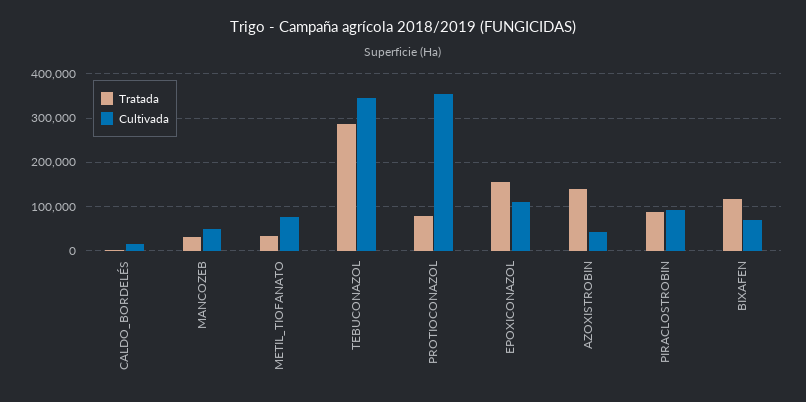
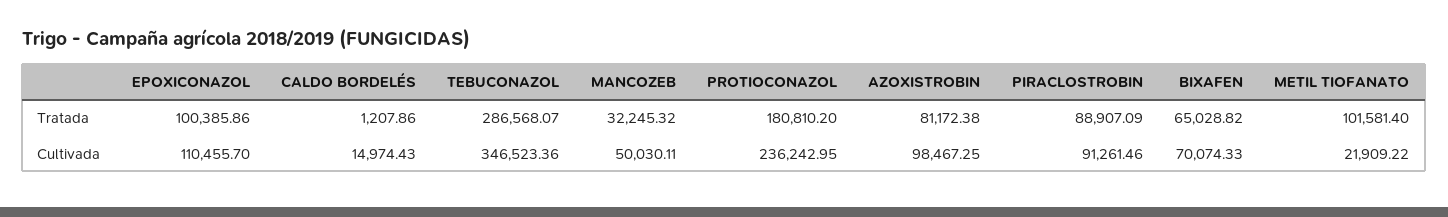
Tratada, METIL_TIOFANATO: 40000 -> 101581.4
Cultivada, METIL_TIOFANATO: 80000 -> 21909.22
Tratada, PROTIOCONAZOL: 80000 -> 180810.2
Cultivada, PROTIOCONAZOL: 360000 -> 236242.95
Tratada, EPOXICONAZOL: 160000 -> 100385.86
Tratada, AZOXISTROBIN: 140000 -> 81172.38
Cultivada, AZOXISTROBIN: 40000 -> 98467.25
Tratada, BIXAFEN: 120000 -> 65028.82

